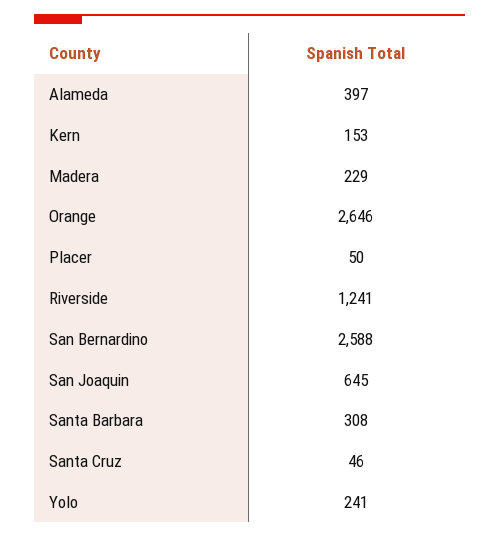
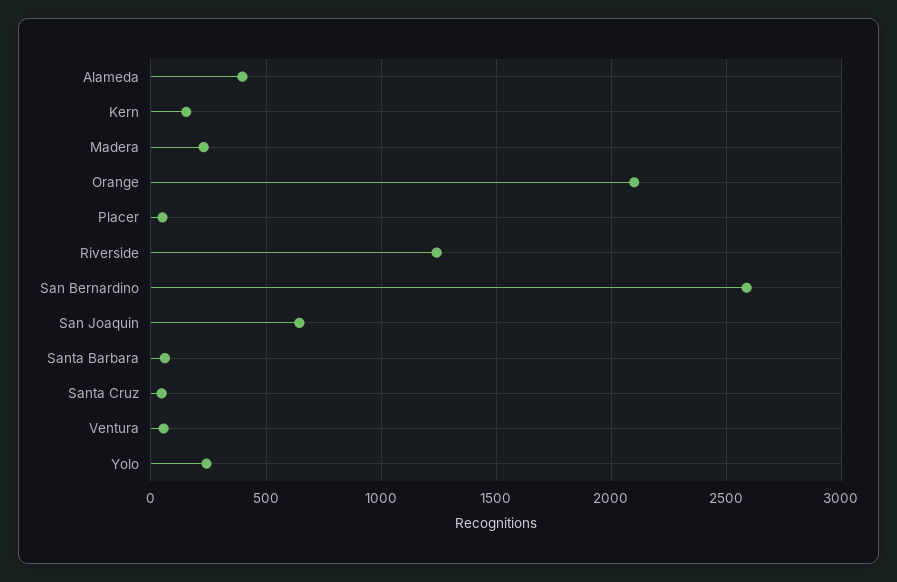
Orange: 2646 -> 2100
Santa Barbara: 308 -> 50
Ventura: none -> 50

